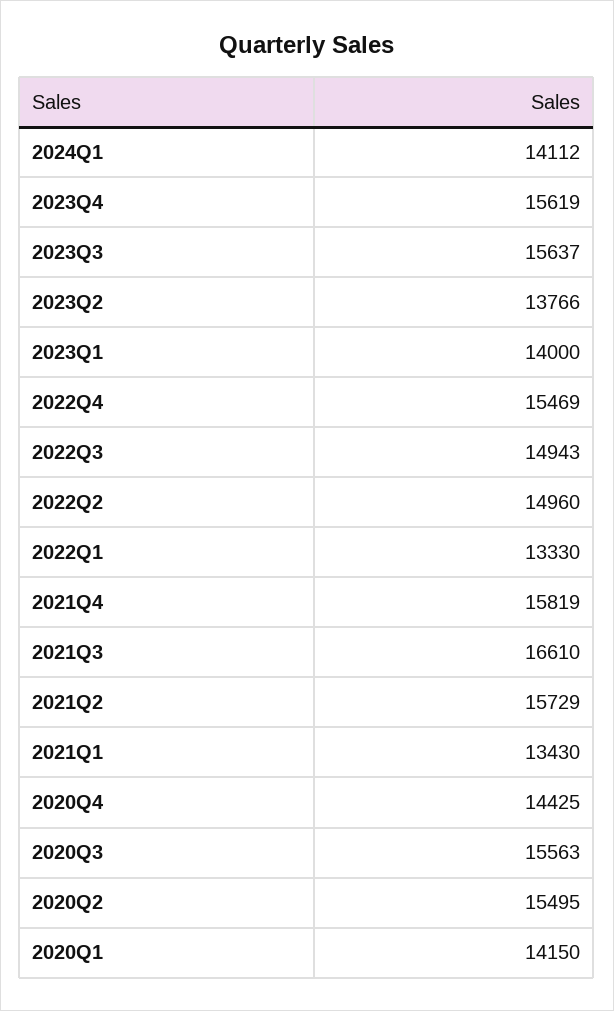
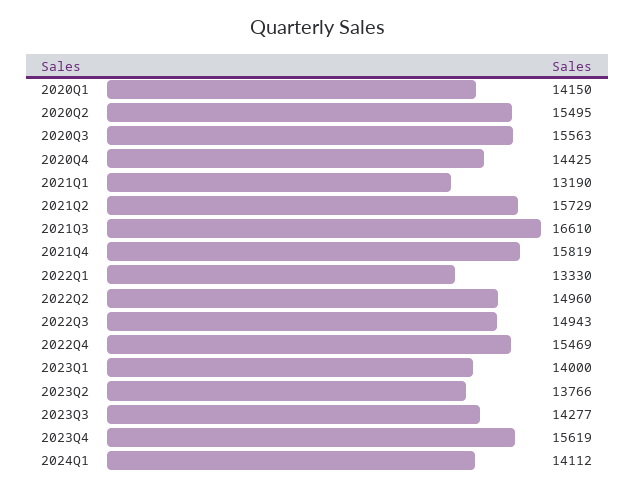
2023Q3: 15637 -> 14277
2021Q1: 13430 -> 13190

